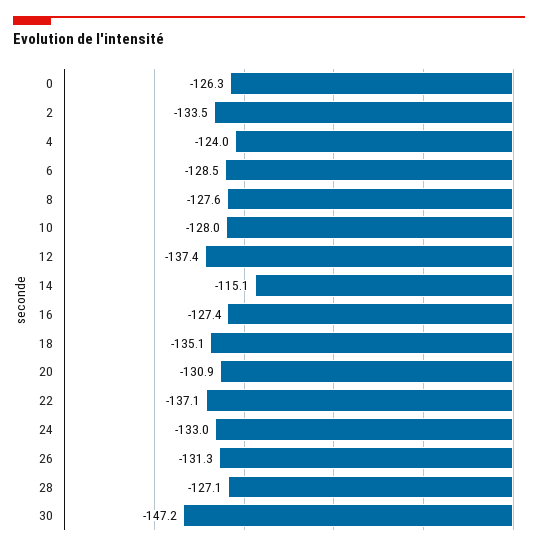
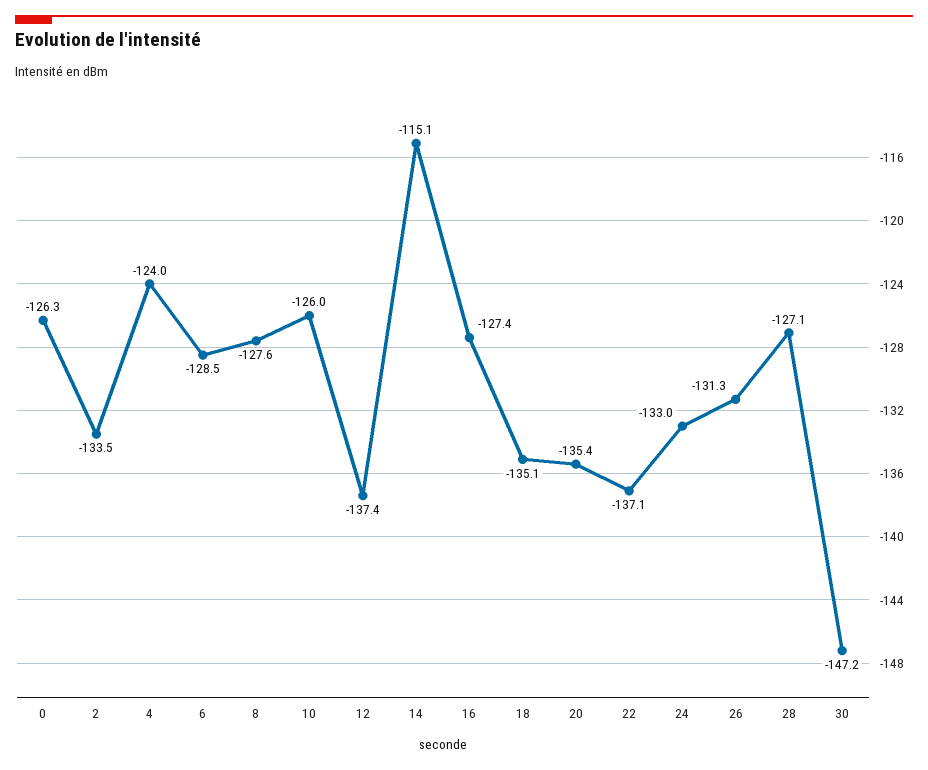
10: -128 -> -126
20: -130.9 -> -135.4

